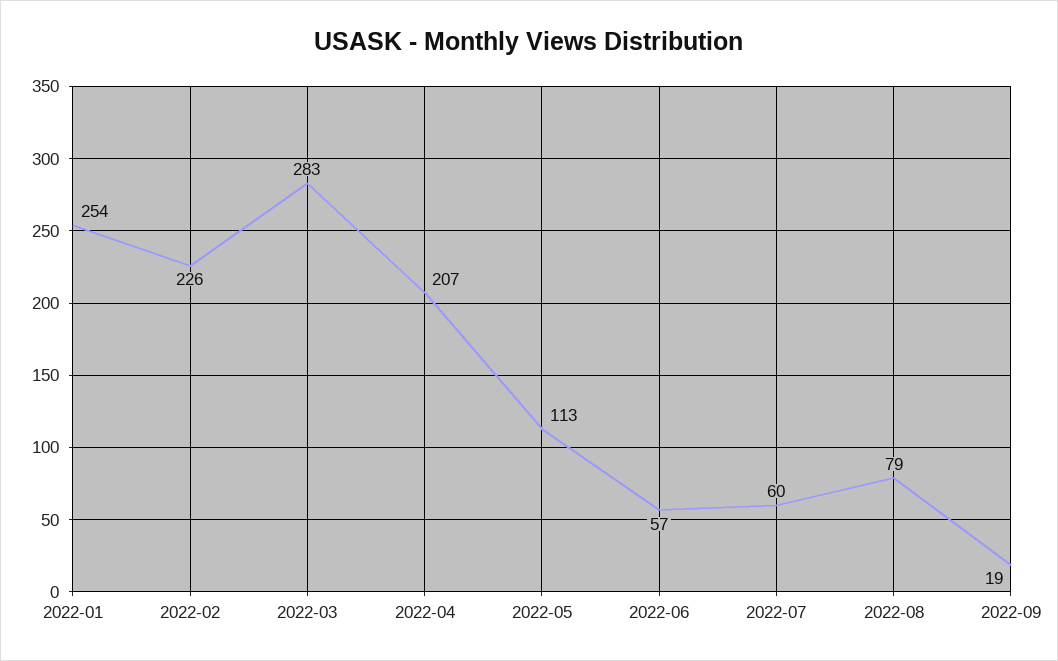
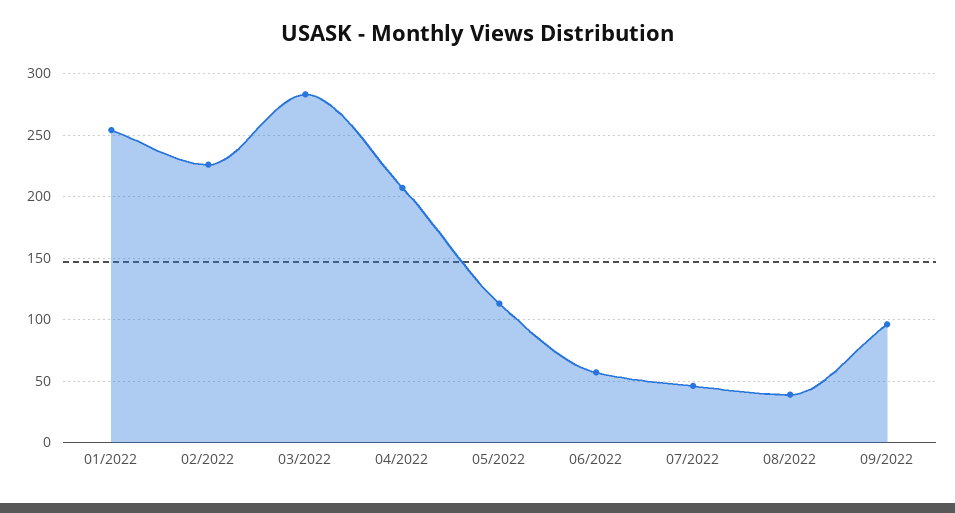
2022-07: 60 -> 45
2022-08: 79 -> 40
2022-09: 19 -> 95

